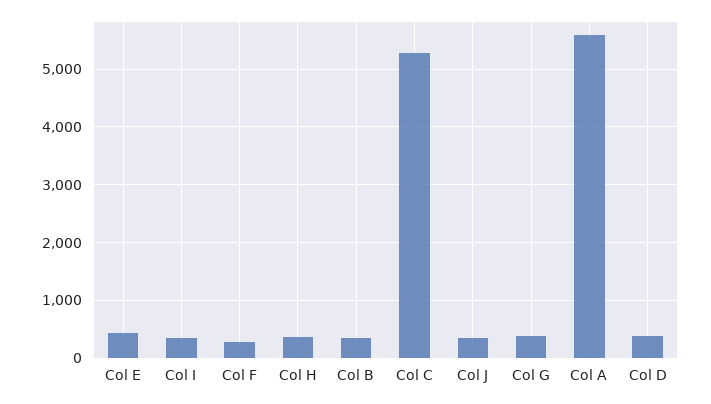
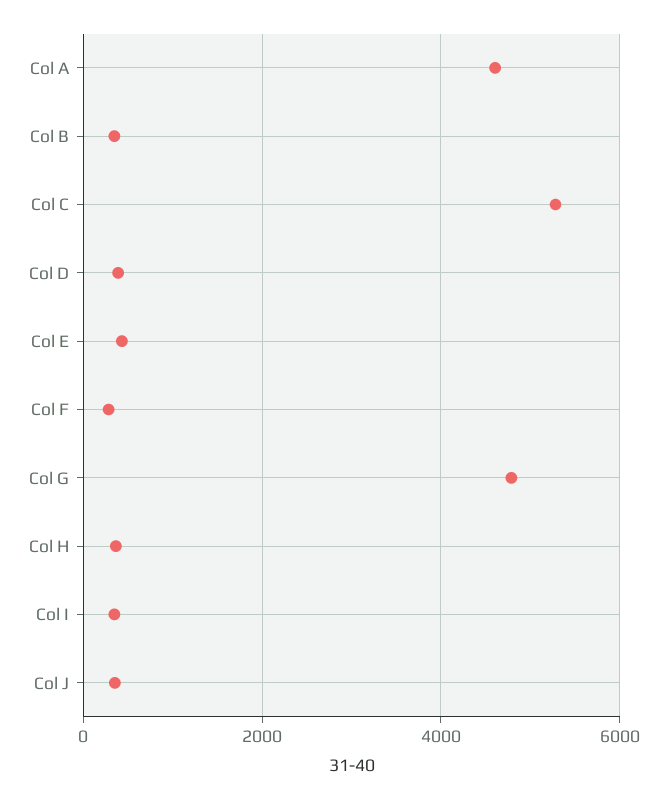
Col G: 400 -> 4800
Col A: 5600 -> 4600

